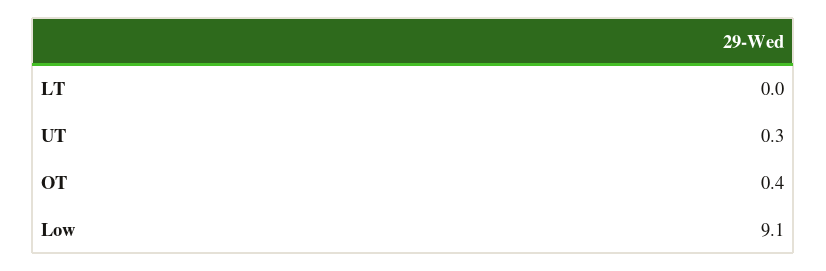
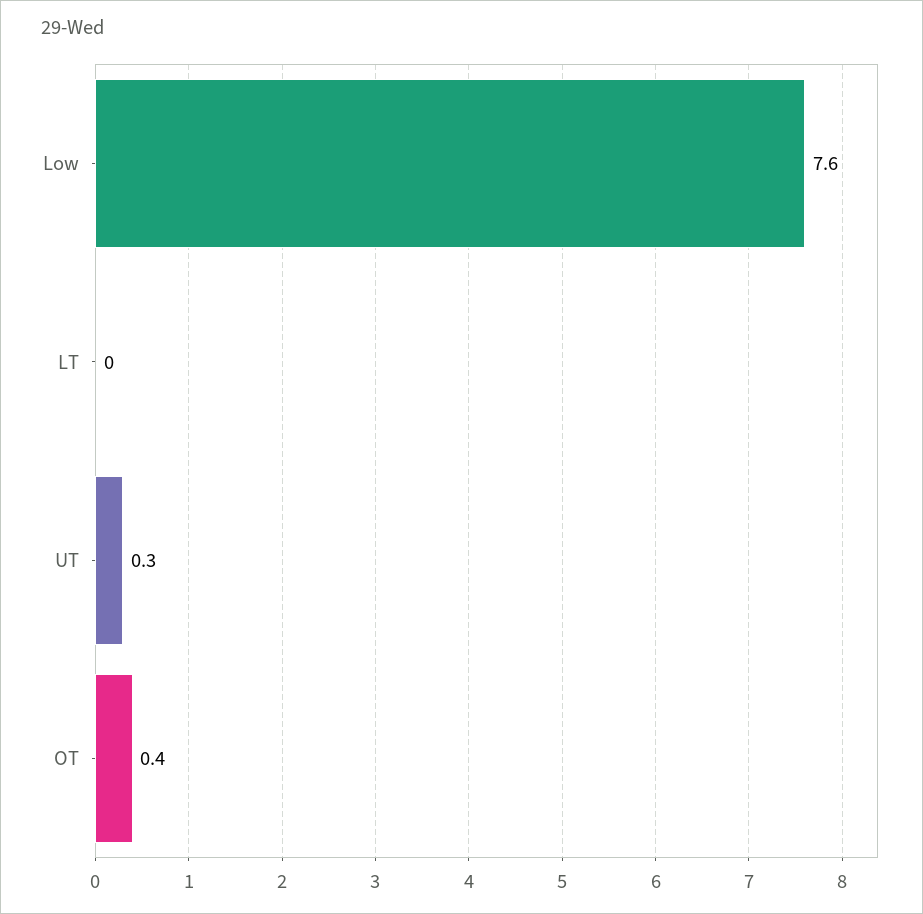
Low: 9.1 -> 7.6

